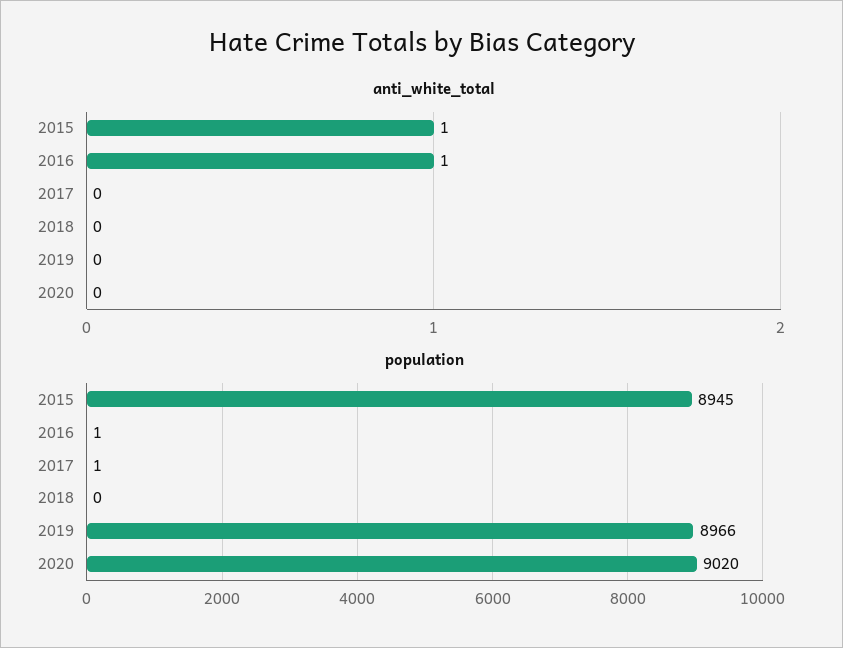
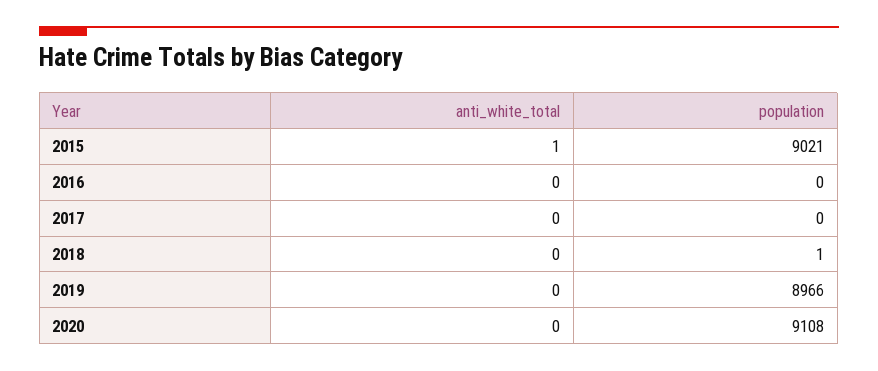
anti_white_total, 2016: 1 -> 0
population, 2015: 8945 -> 9021
population, 2016: 1 -> 0
population, 2017: 1 -> 0
population, 2018: 0 -> 1
population, 2020: 9020 -> 9108

